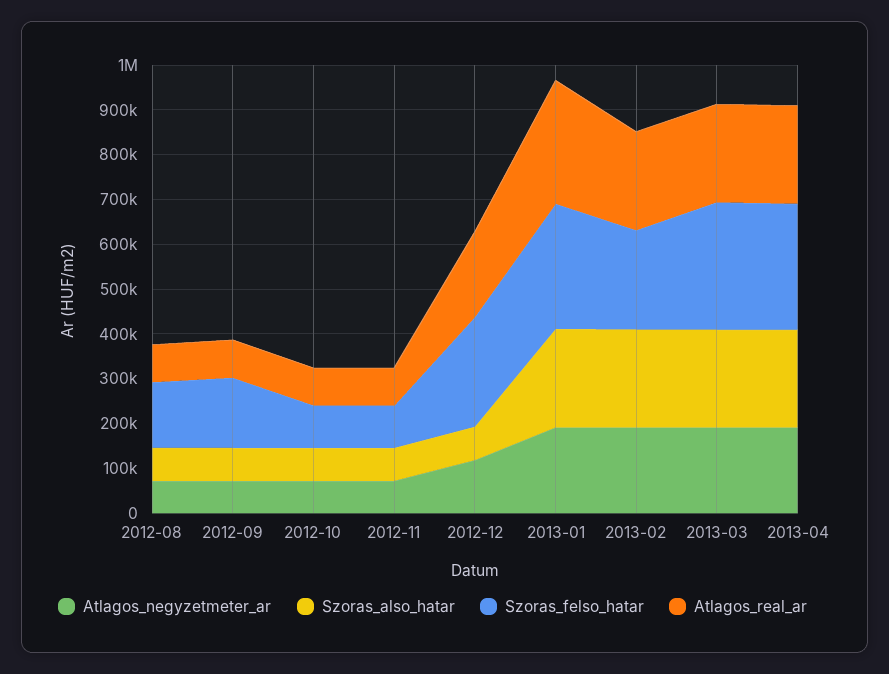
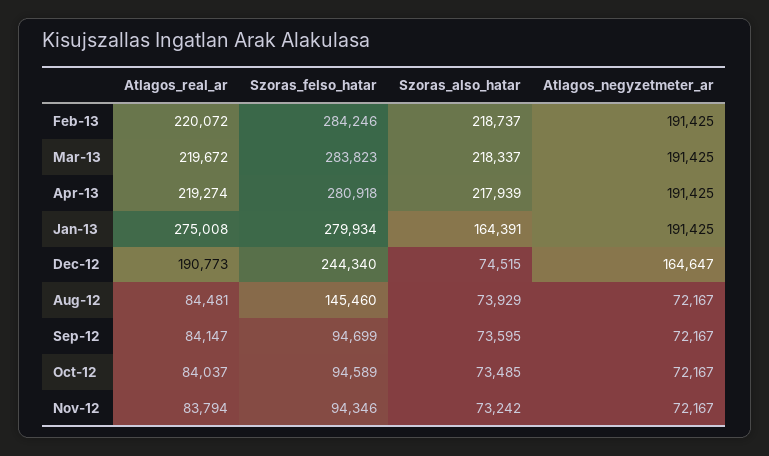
Szoras_felso_hatar, 2012-09: 160000 -> 94699
Atlagos_negyzetmeter_ar, 2012-12: 120000 -> 164647
Szoras_also_hatar, 2013-01: 220000 -> 164391
Szoras_felso_hatar, 2013-02: 220000 -> 284246

